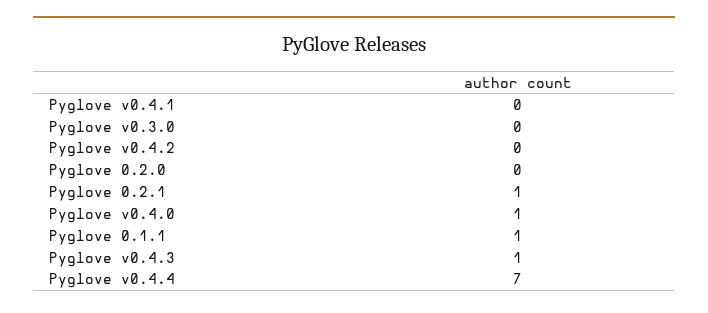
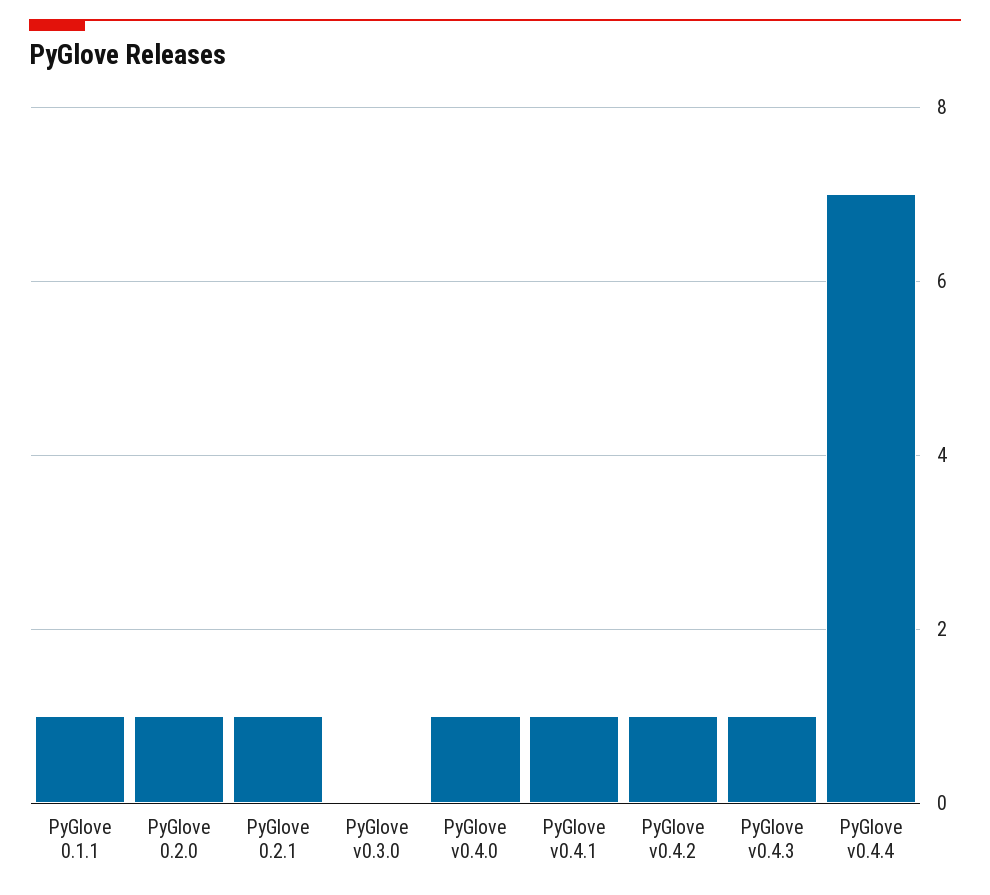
Pyglove v0.4.1: 0 -> 1
Pyglove v0.4.2: 0 -> 1
Pyglove 0.2.0: 0 -> 1

